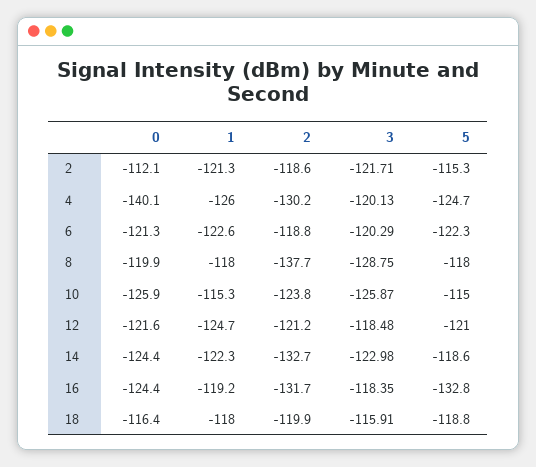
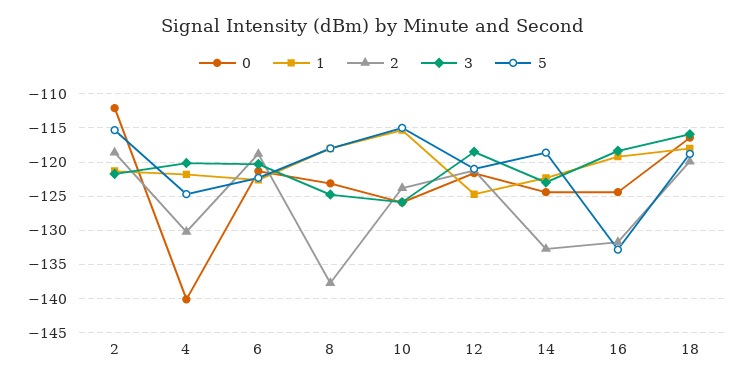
1, 4: -126 -> -122
0, 8: -119.9 -> -123
3, 8: -128.75 -> -125

